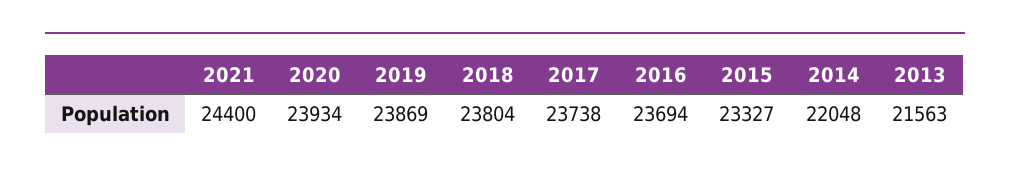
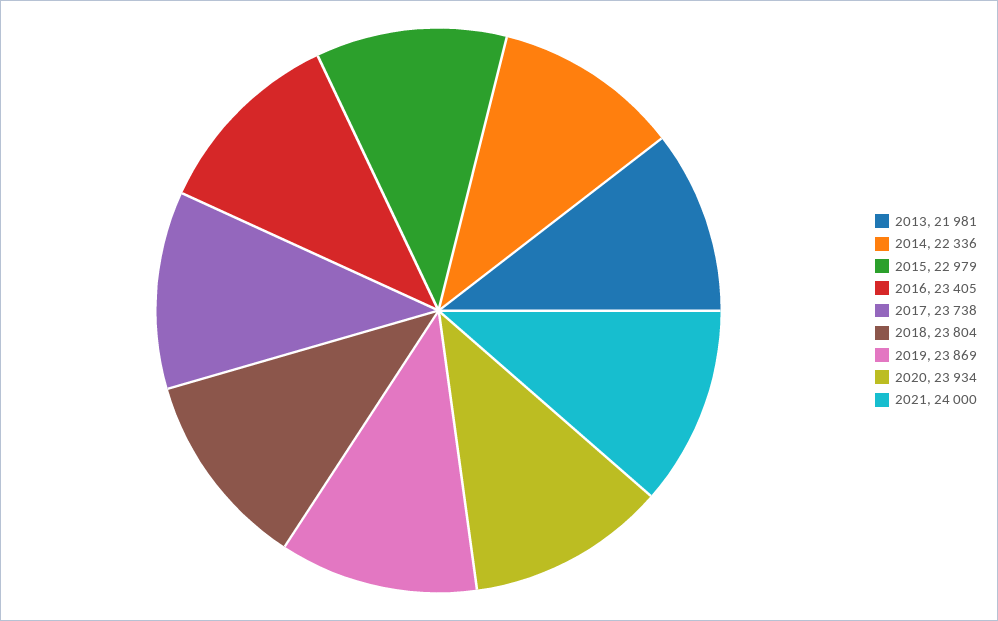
2021: 24400 -> 24000
2016: 23694 -> 23405
2015: 23327 -> 22979
2014: 22048 -> 22336
2013: 21563 -> 21981

